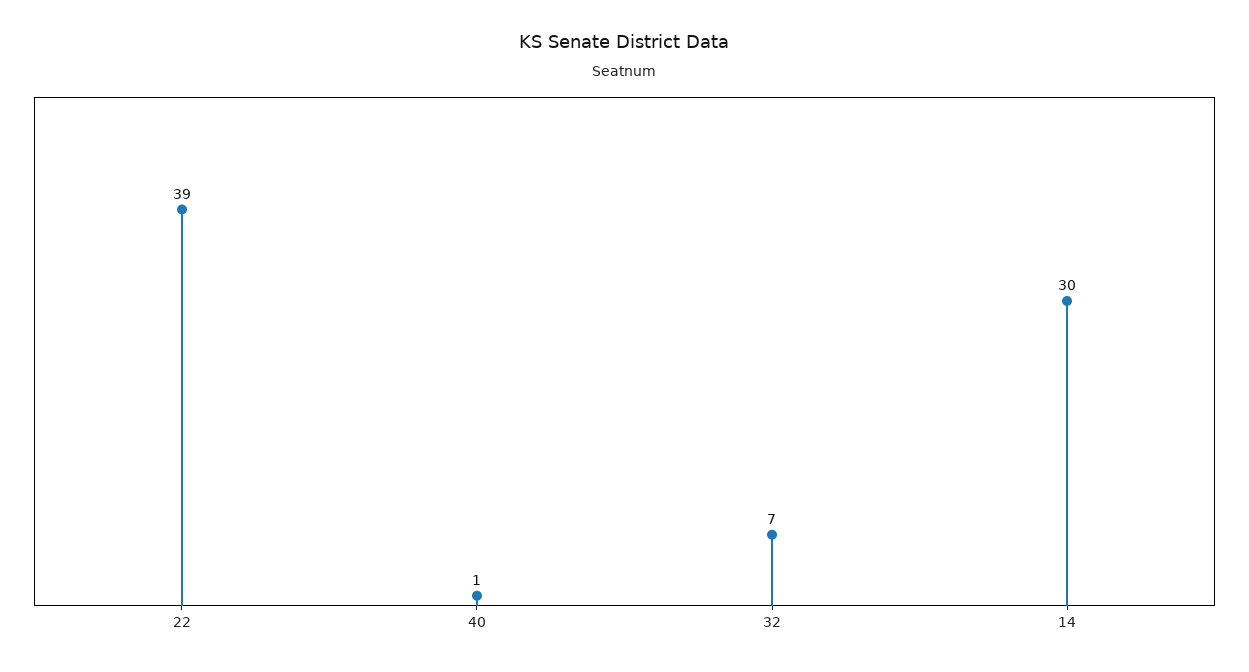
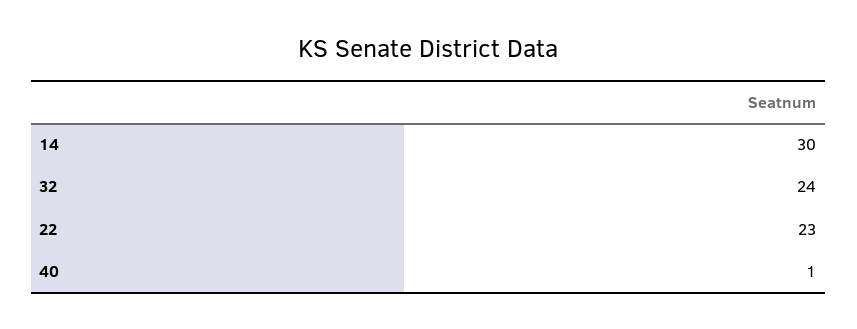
22: 39 -> 23
32: 7 -> 24

